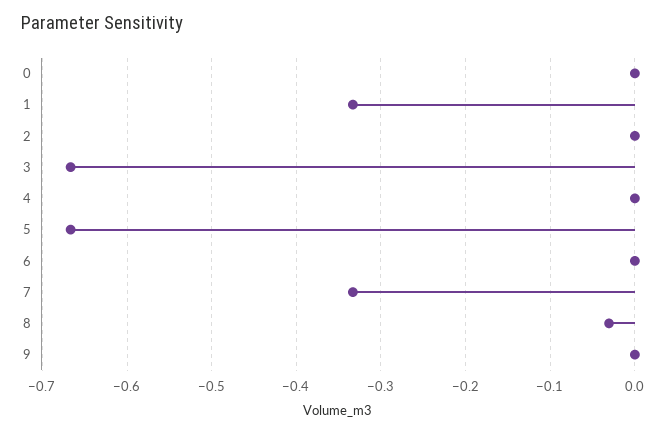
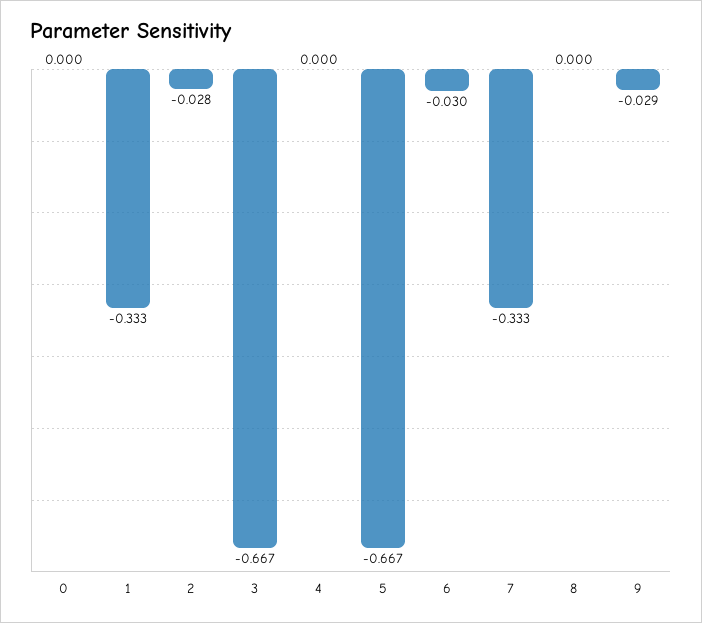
2: 0 -> -0.028
6: 0 -> -0.03
8: -0.03 -> 0
9: 0 -> -0.029

